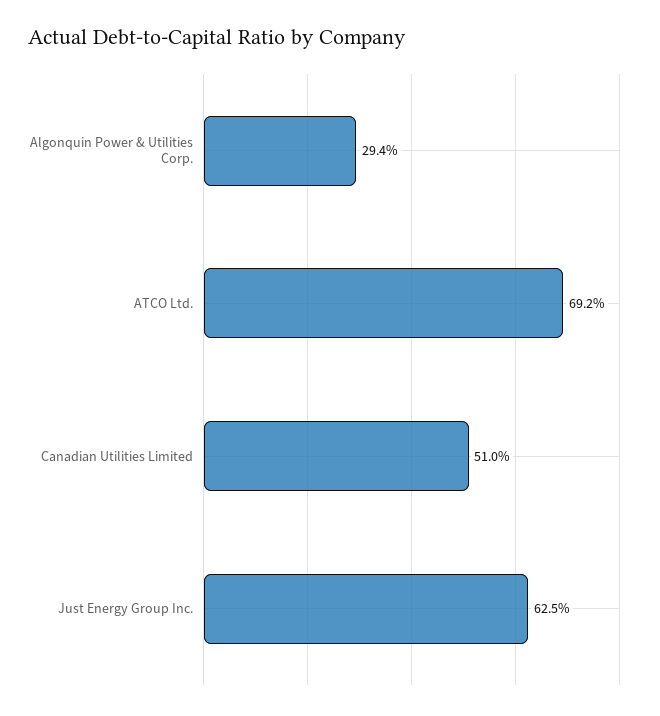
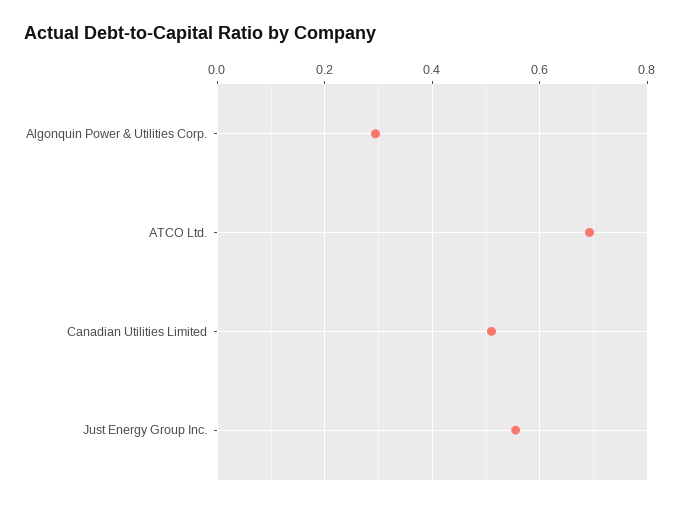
Just Energy Group Inc.: 0.625 -> 0.56

